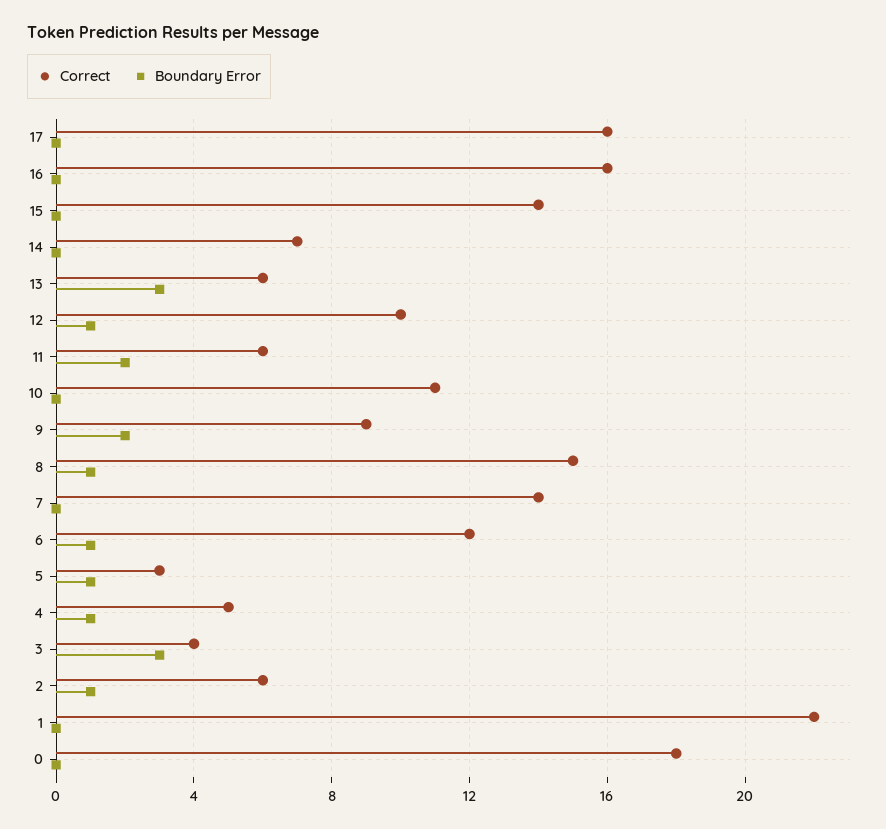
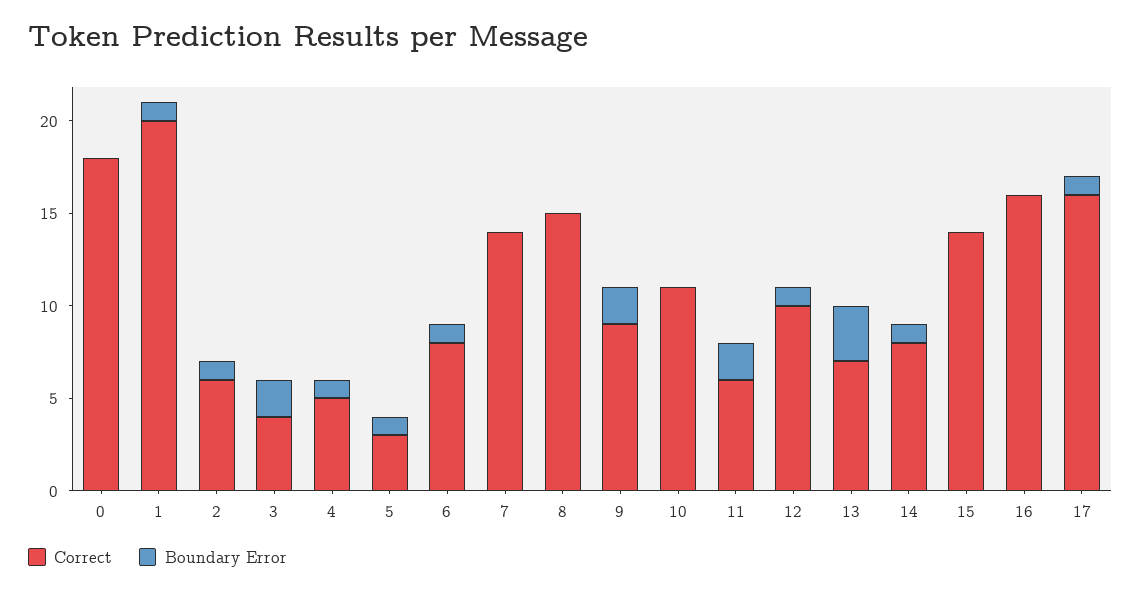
Boundary Error, 17: 0 -> 1
Correct, 14: 7 -> 8
Boundary Error, 14: 0 -> 1
Correct, 13: 6 -> 7
Boundary Error, 8: 1 -> 0
Correct, 6: 12 -> 8
Boundary Error, 3: 3 -> 2
Correct, 1: 22 -> 20
Boundary Error, 1: 0 -> 1

